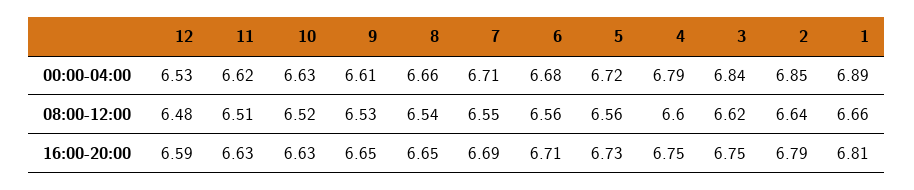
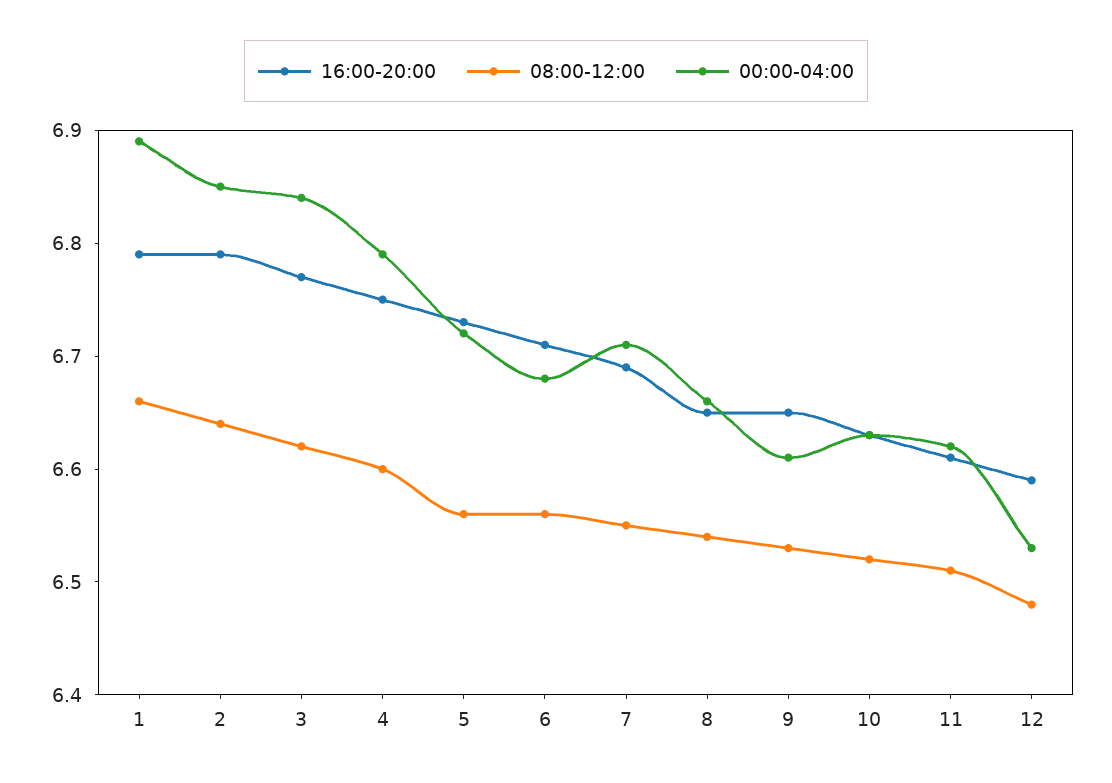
16:00-20:00, 11: 6.63 -> 6.61
16:00-20:00, 3: 6.75 -> 6.77
16:00-20:00, 1: 6.81 -> 6.79

